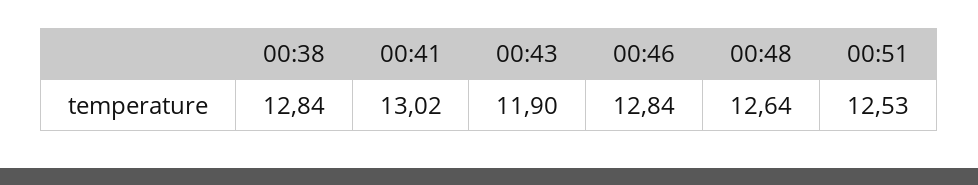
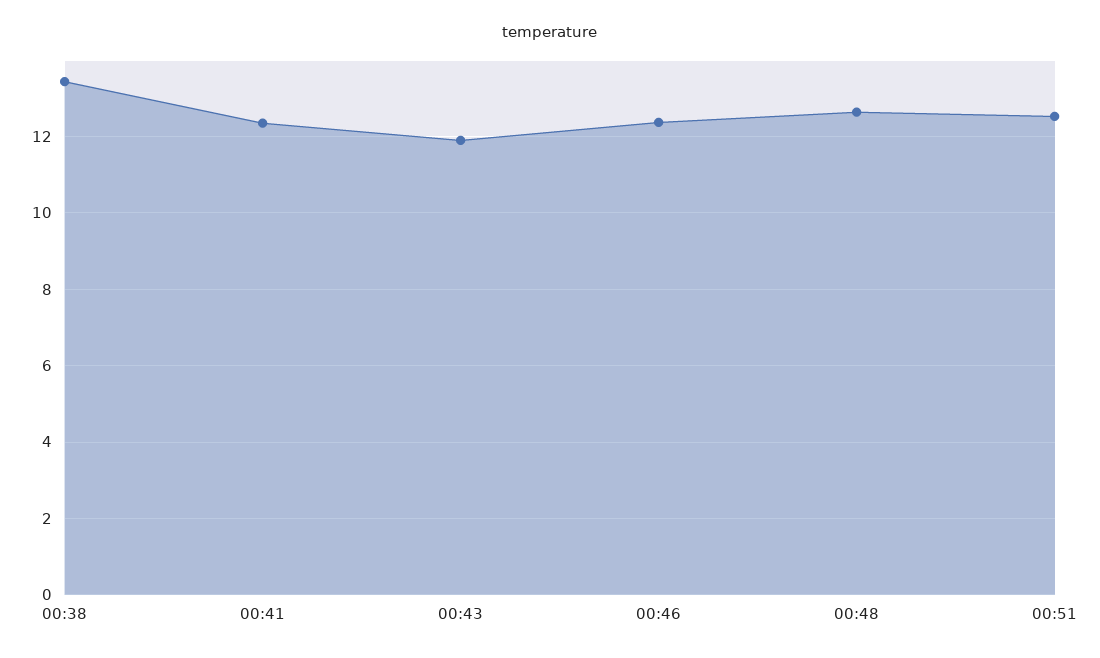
00:38: 12.84 -> 13.4
00:41: 13.02 -> 12.4
00:46: 12.84 -> 12.4

